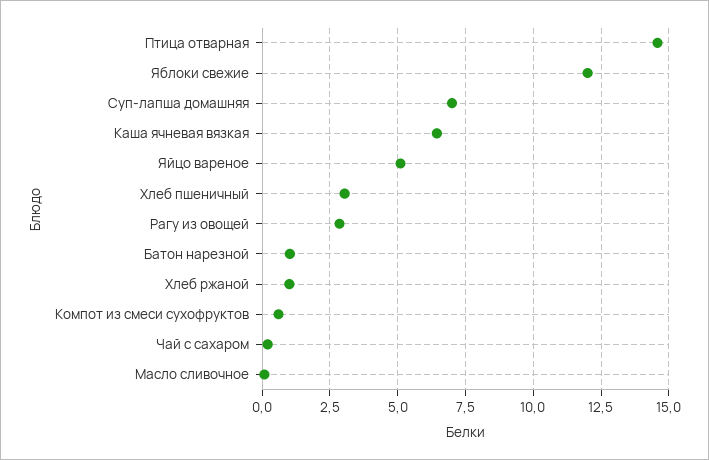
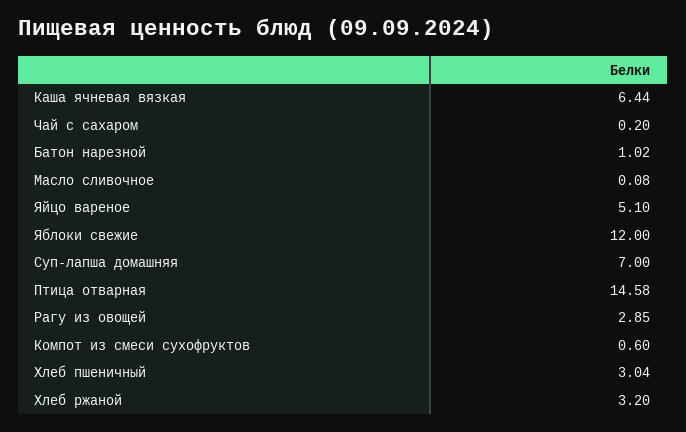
Хлеб ржаной: 1 -> 3.2

